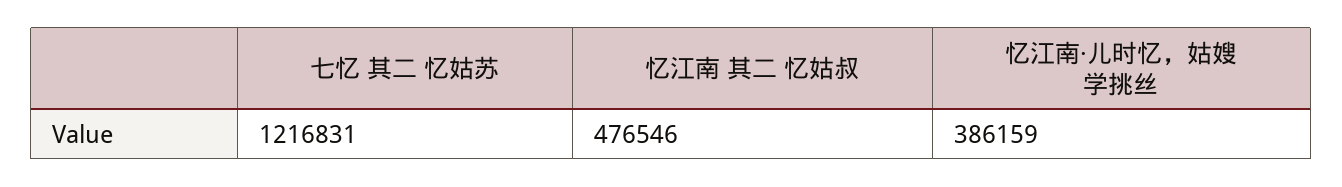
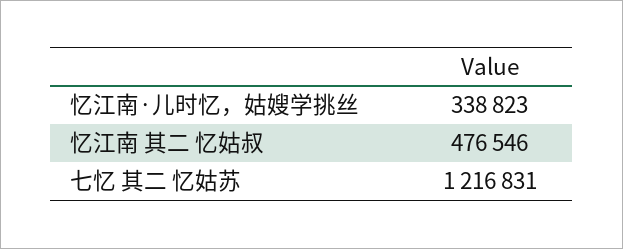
忆江南·儿时忆，姑嫂学挑丝: 386159 -> 338823

